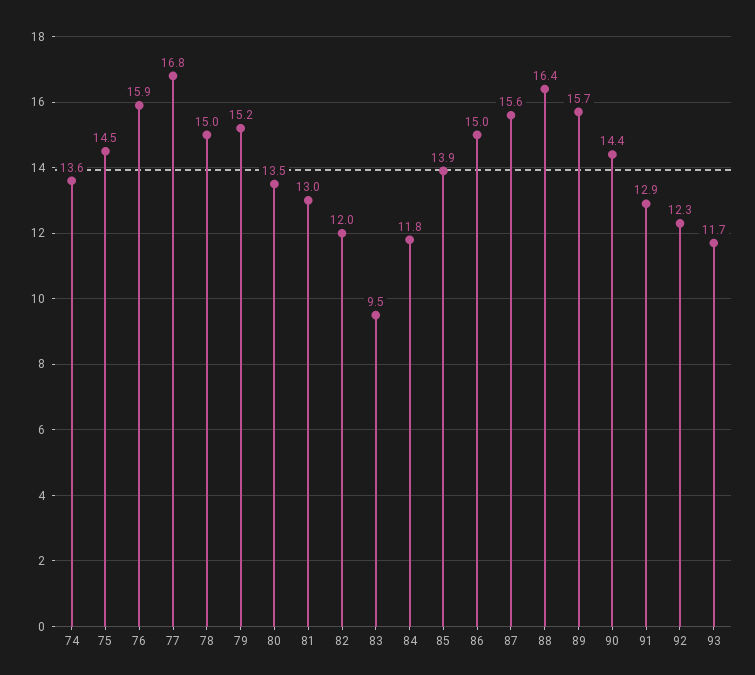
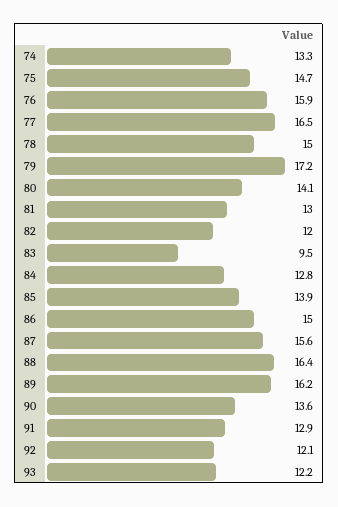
74: 13.6 -> 13.3
75: 14.5 -> 14.7
77: 16.8 -> 16.5
79: 15.2 -> 17.2
80: 13.5 -> 14.1
84: 11.8 -> 12.8
89: 15.7 -> 16.2
90: 14.4 -> 13.6
92: 12.3 -> 12.1
93: 11.7 -> 12.2

